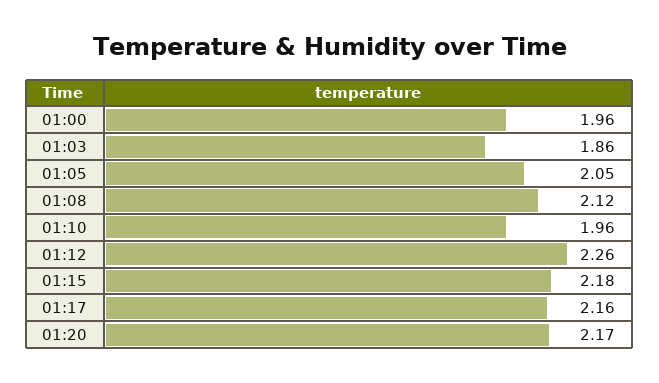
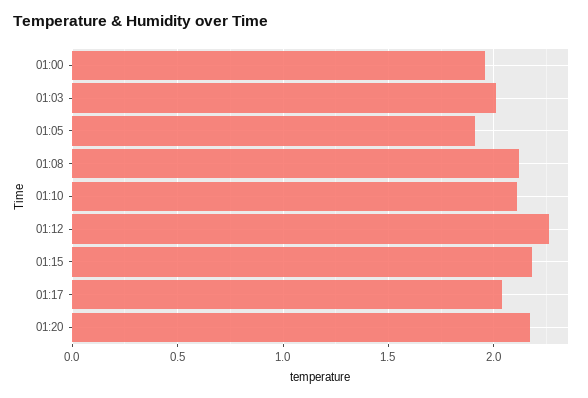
01:03: 1.86 -> 2
01:05: 2.05 -> 1.9
01:10: 1.96 -> 2.1
01:17: 2.16 -> 2.05

